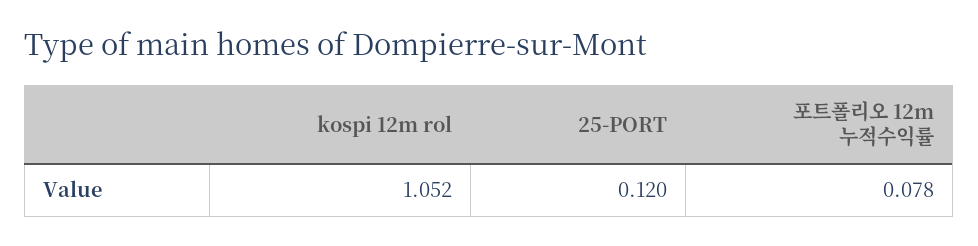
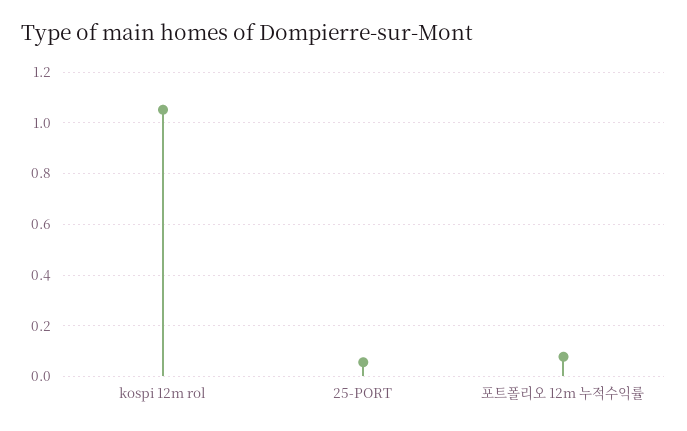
25-PORT: 0.12 -> 0.05

